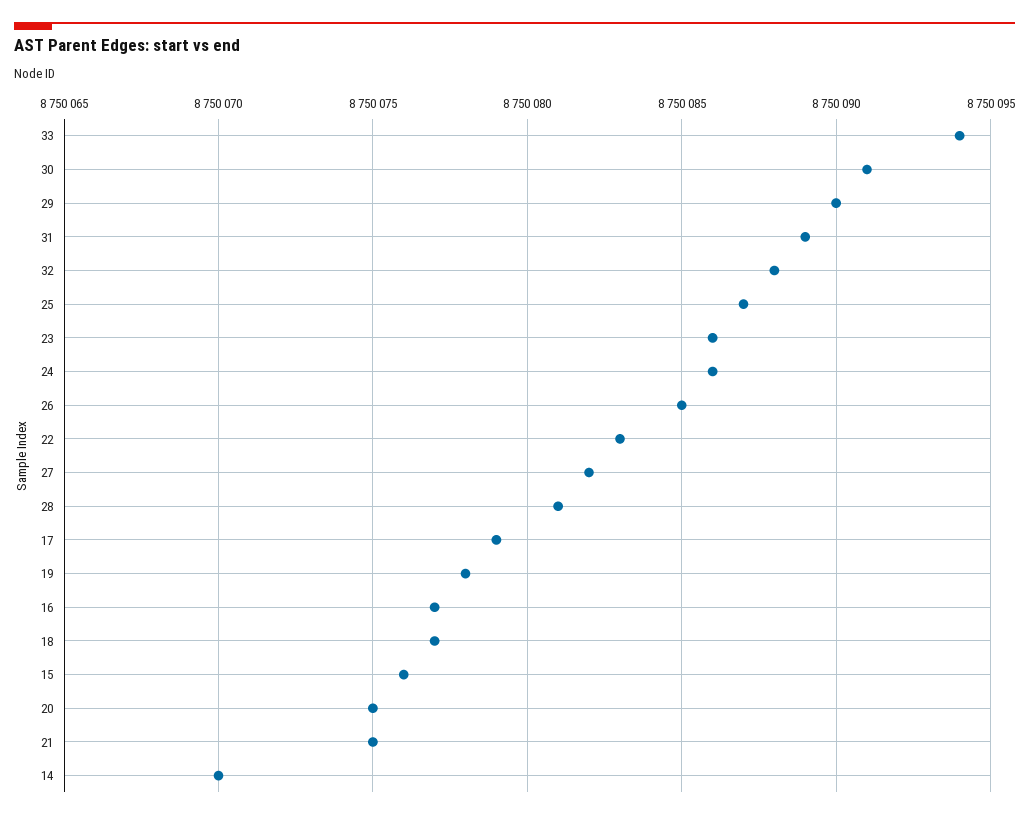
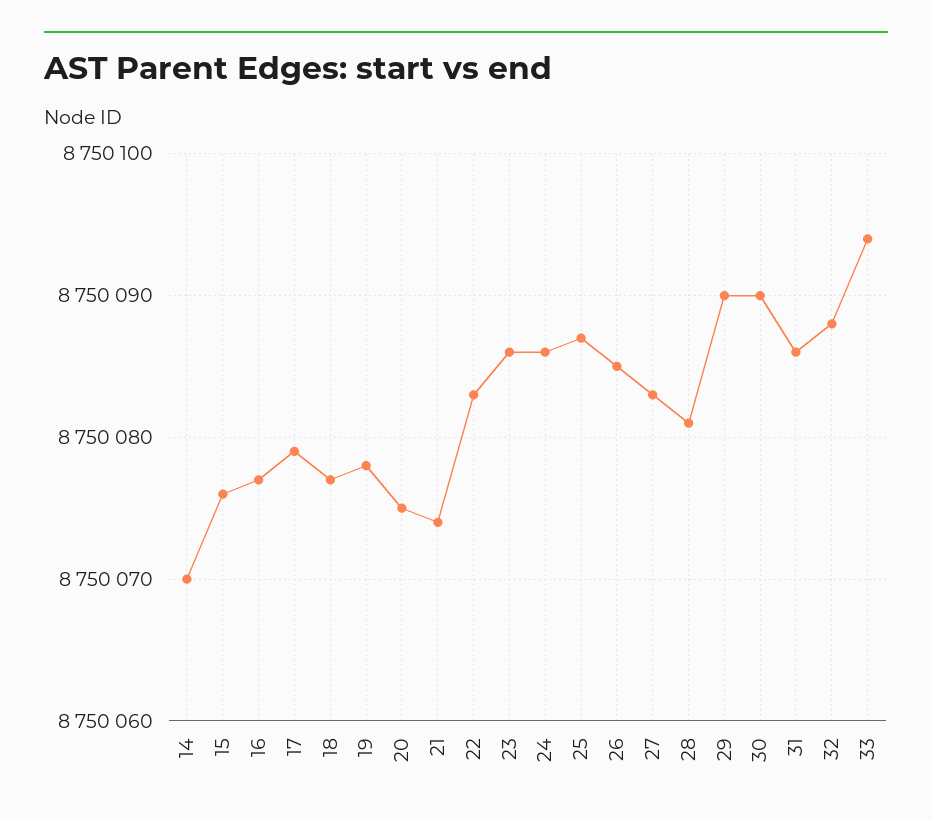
30: 8750091 -> 8750090
31: 8750089 -> 8750086
27: 8750082 -> 8750083
21: 8750075 -> 8750074

